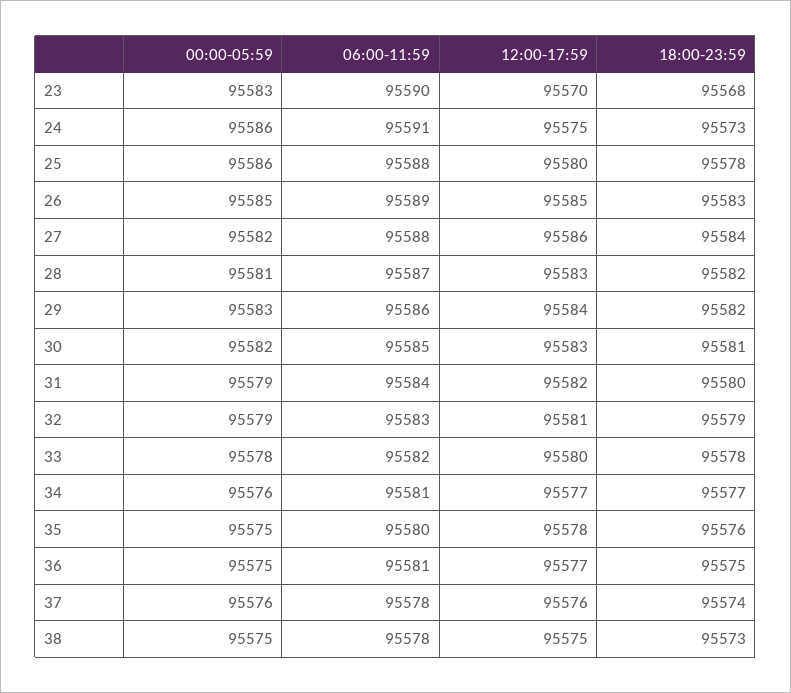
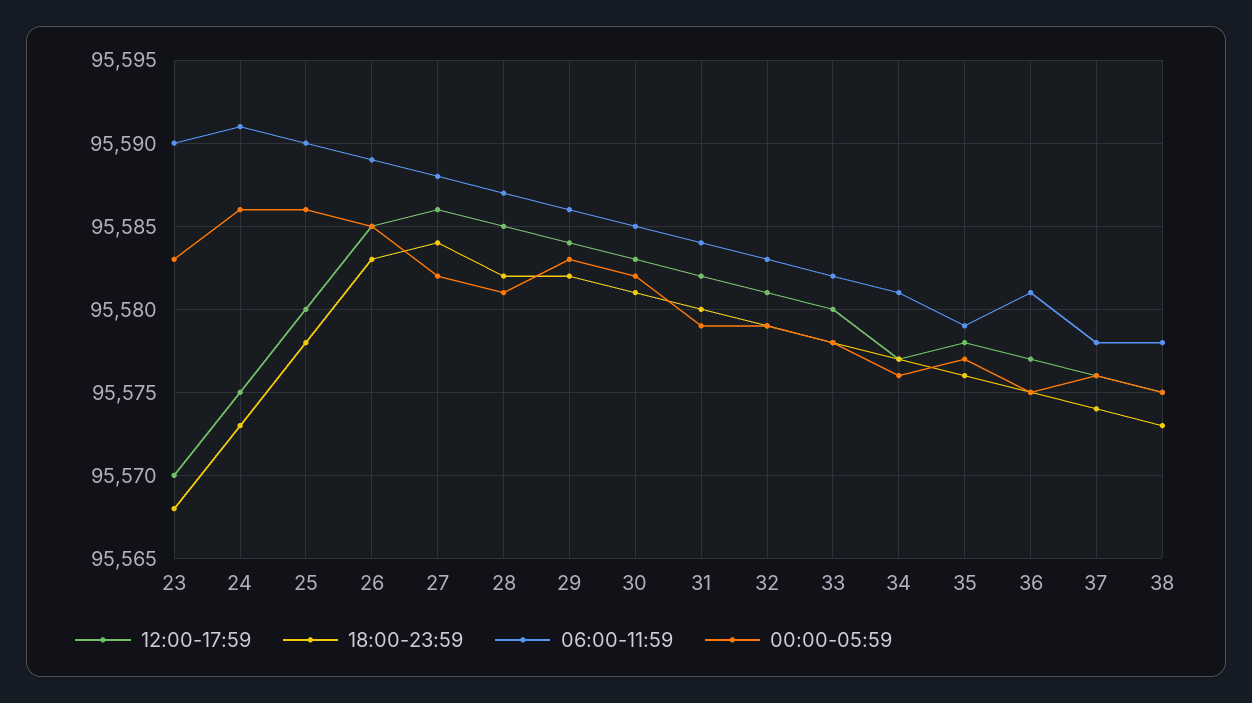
06:00-11:59, 25: 95588 -> 95590
12:00-17:59, 28: 95583 -> 95585
00:00-05:59, 35: 95575 -> 95577
06:00-11:59, 35: 95580 -> 95579

